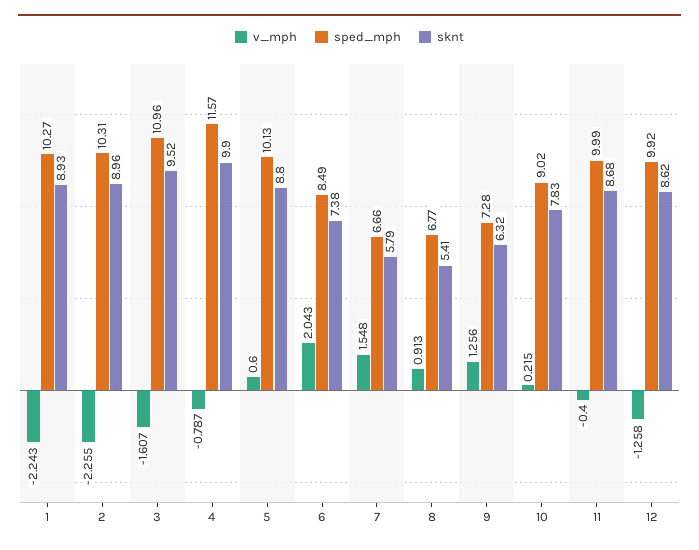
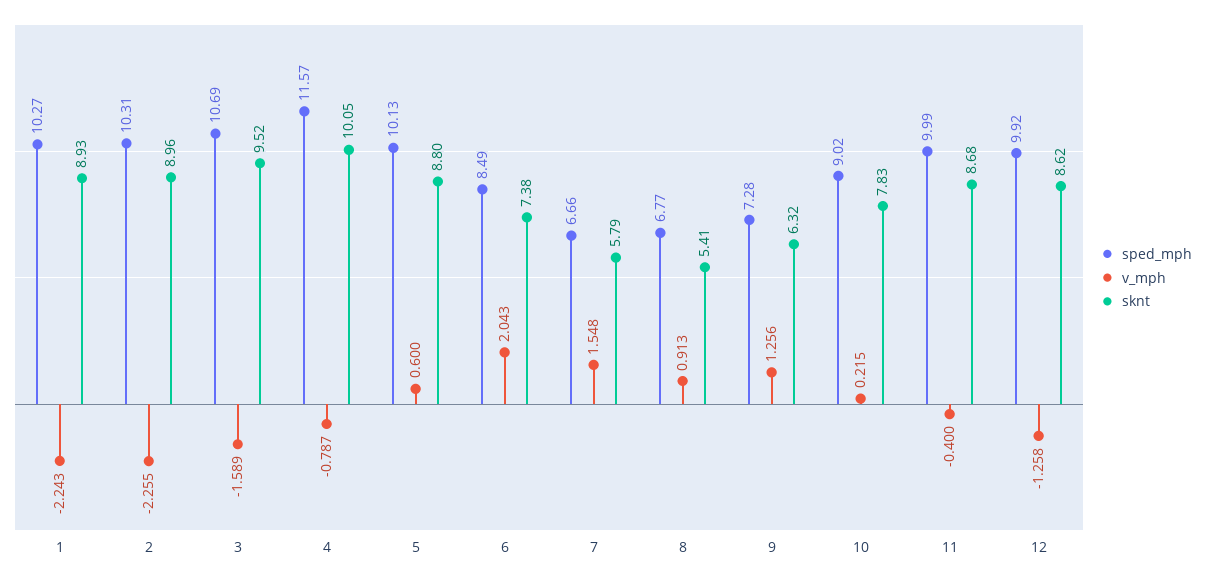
v_mph, 3: -1.607 -> -1.589
sped_mph, 3: 10.96 -> 10.69
sknt, 4: 9.9 -> 10.05

